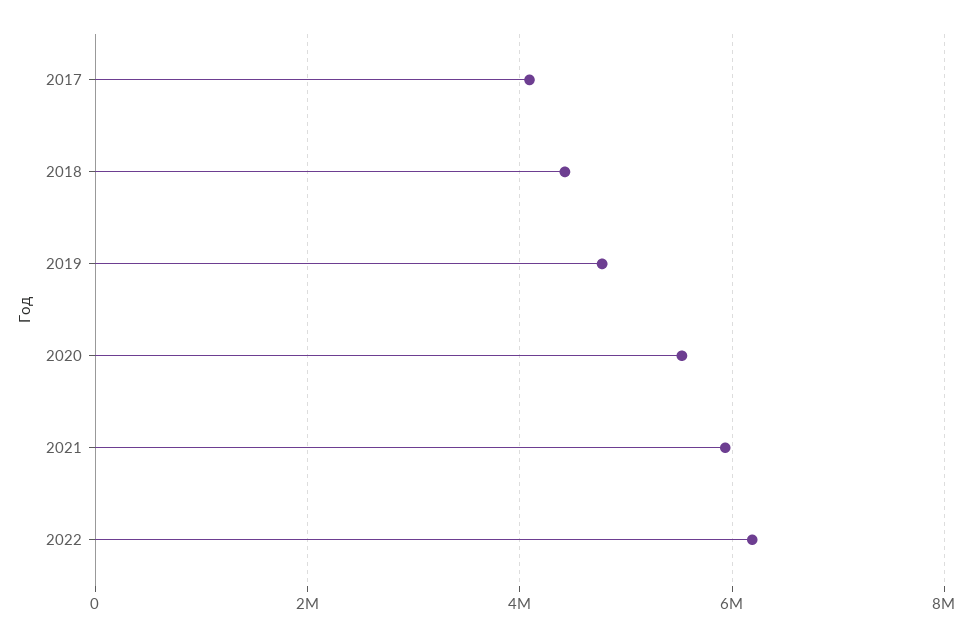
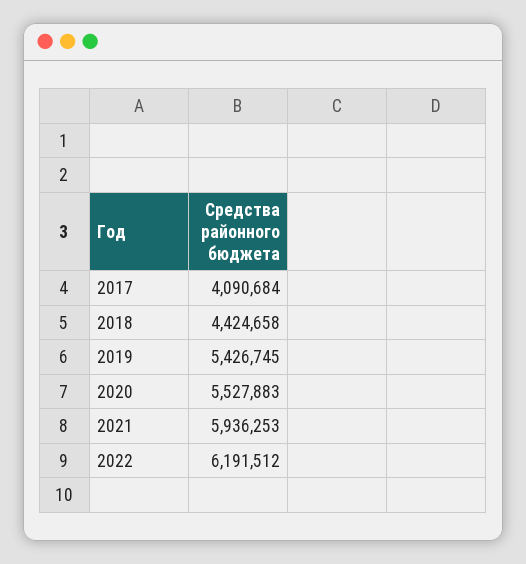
2019: 4800000 -> 5426745

